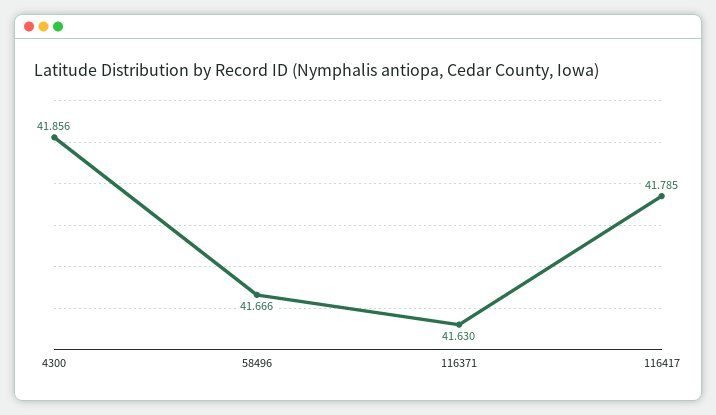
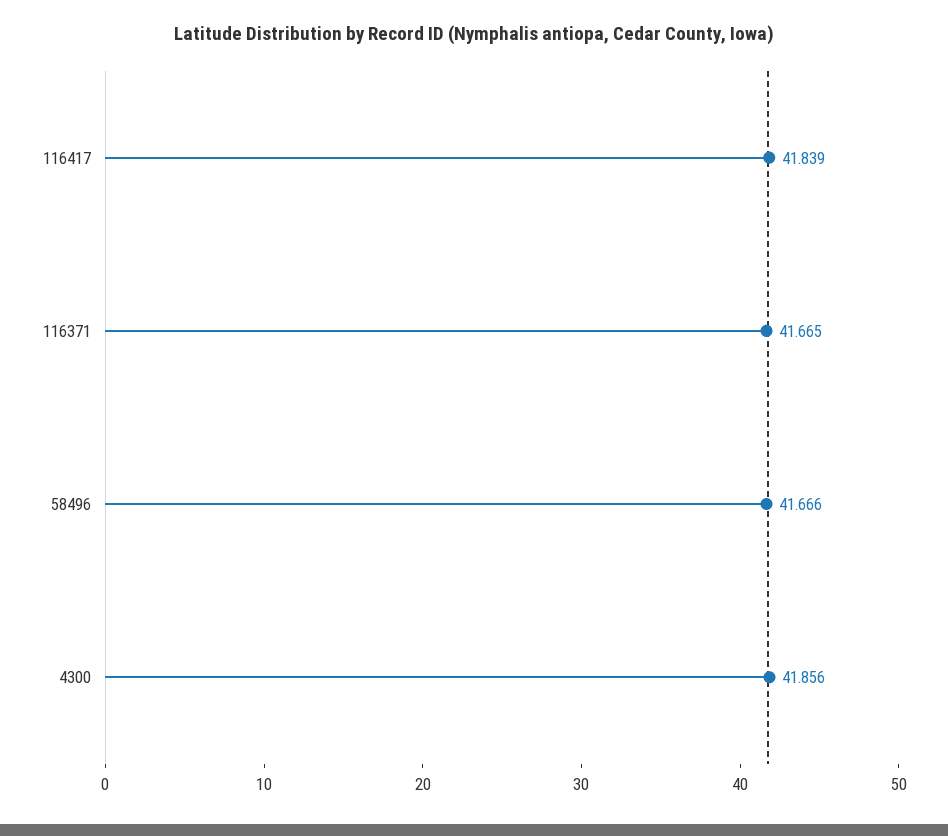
116371: 41.63 -> 41.665
116417: 41.785 -> 41.839

